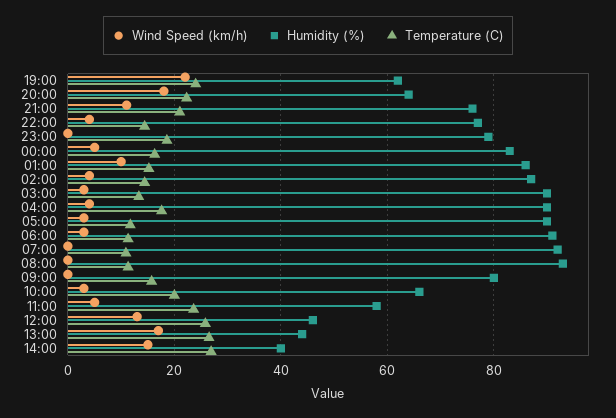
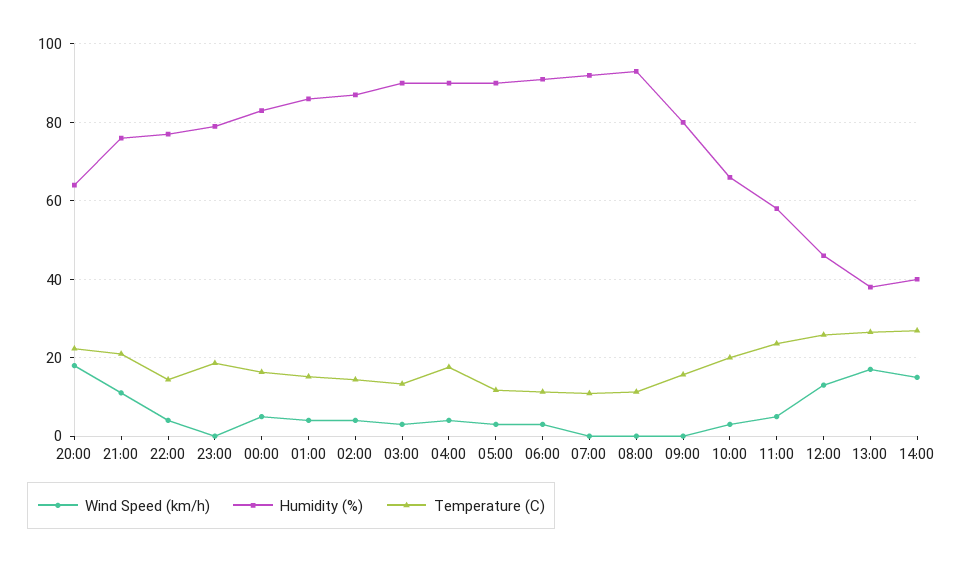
Wind Speed (km/h), 19:00: 22 -> none
Humidity (%), 19:00: 62 -> none
Temperature (C), 19:00: 24 -> none
Wind Speed (km/h), 01:00: 10 -> 4
Humidity (%), 13:00: 44 -> 38

